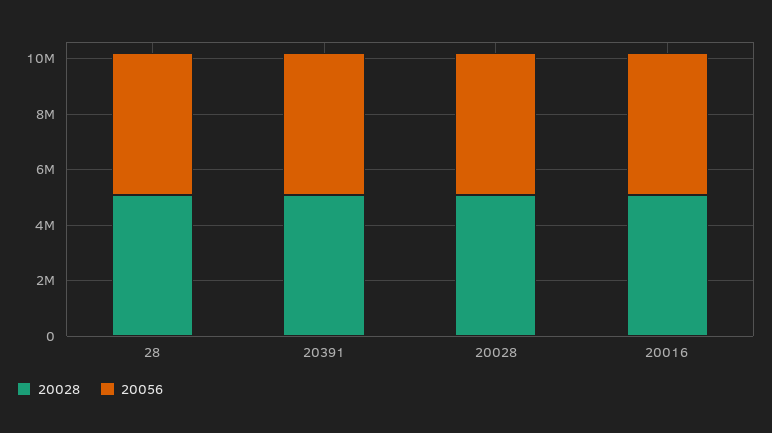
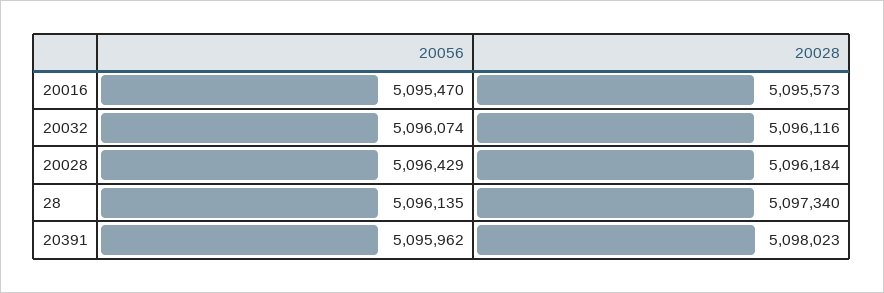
20056, 20032: none -> 5096074
20028, 20032: none -> 5096116

